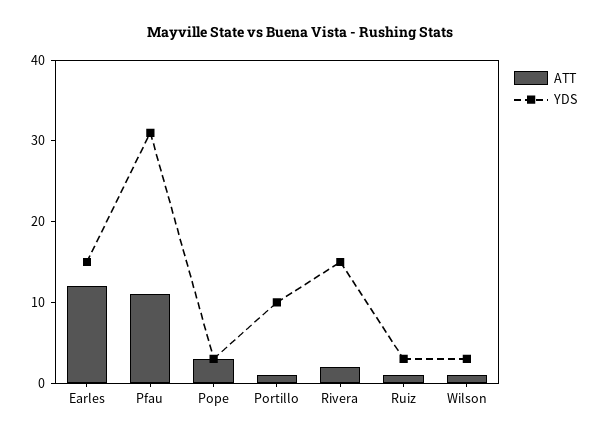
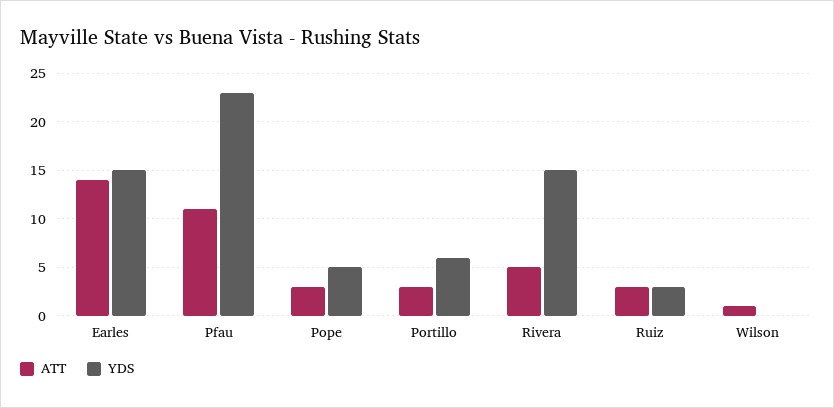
ATT, Earles: 12 -> 14
YDS, Pfau: 31 -> 23
YDS, Pope: 3 -> 5
ATT, Portillo: 1 -> 3
YDS, Portillo: 10 -> 6
ATT, Rivera: 2 -> 5
ATT, Ruiz: 1 -> 3
YDS, Wilson: 3 -> 0

